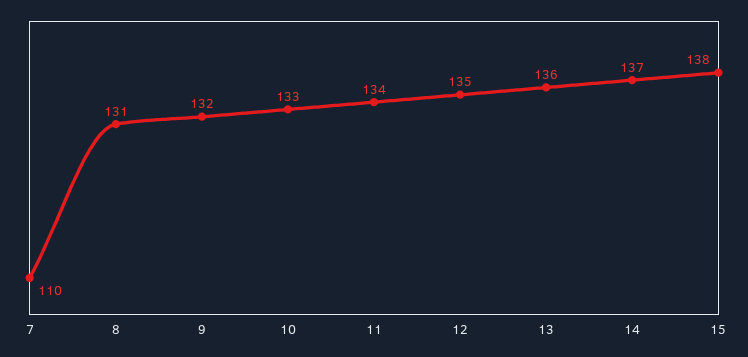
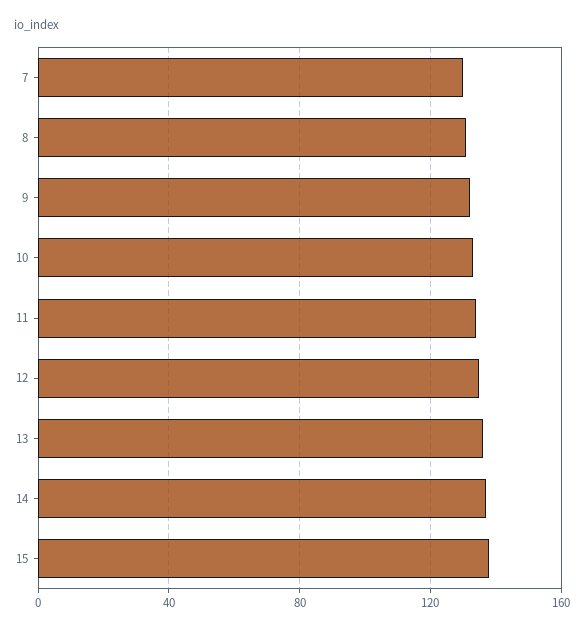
7: 110 -> 130

